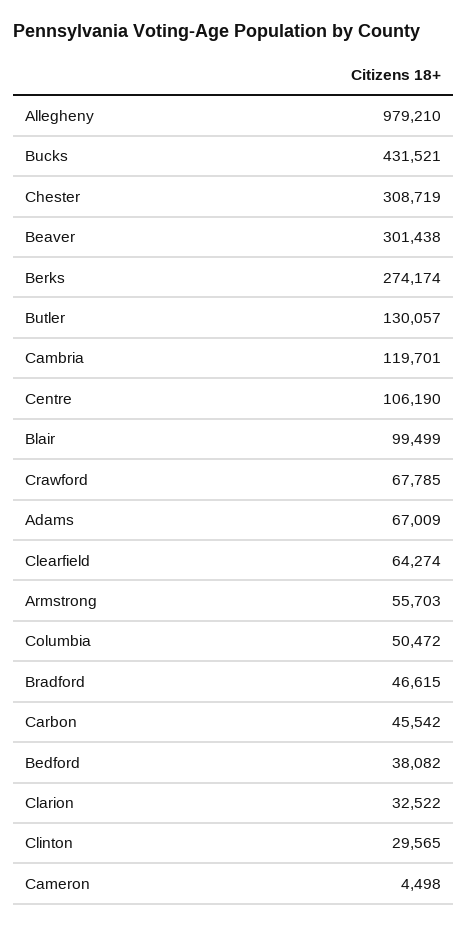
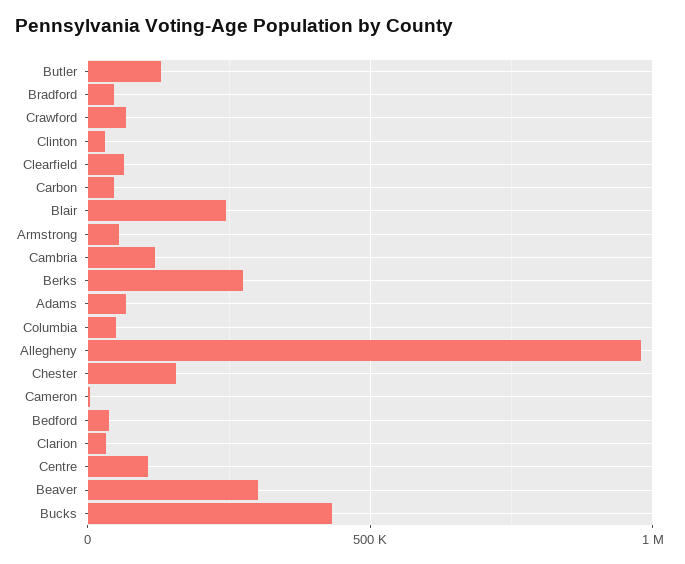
Chester: 308719 -> 150000
Blair: 99499 -> 250000

